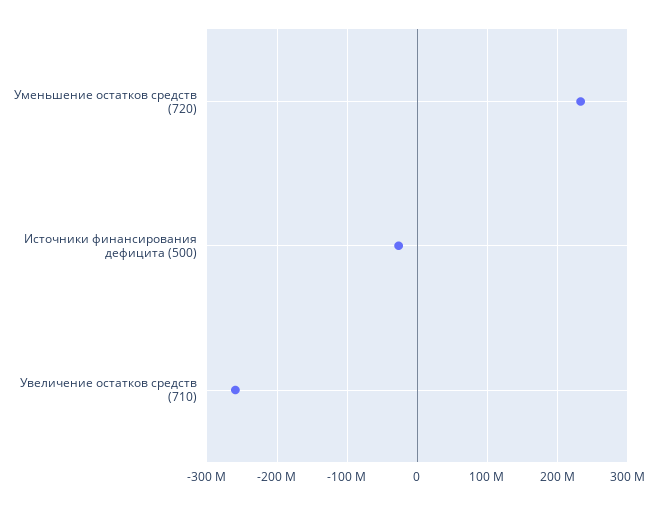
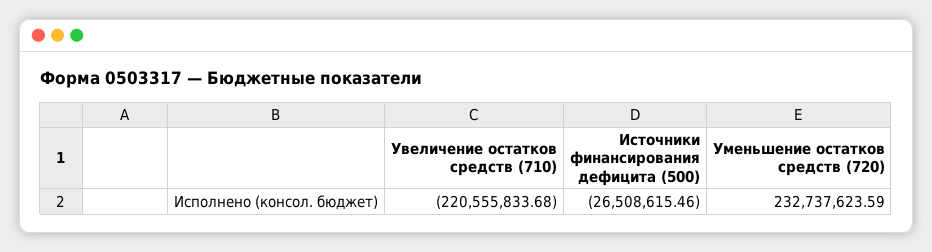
Увеличение остатков средств (710): -260000000 -> -220555833.68

